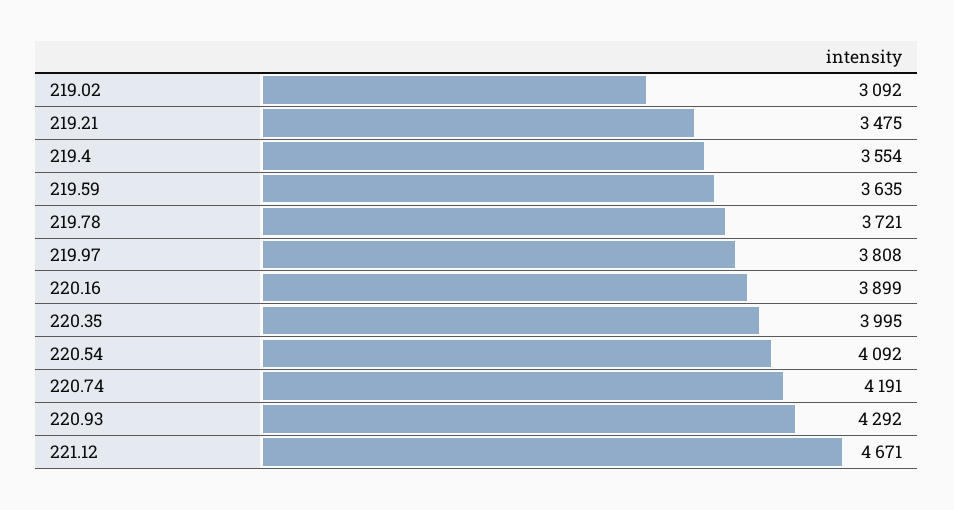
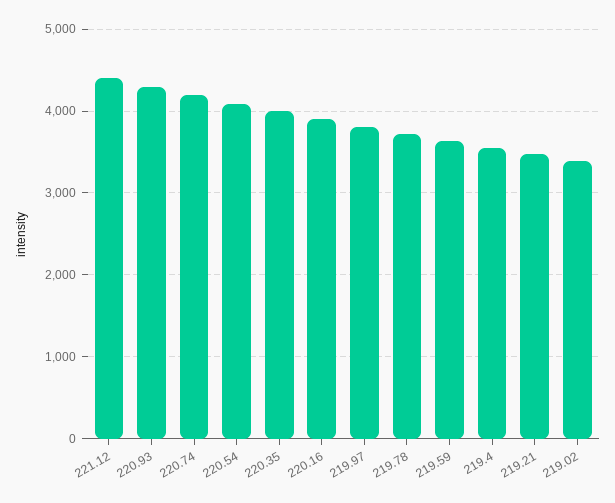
219.02: 3092 -> 3400
221.12: 4671 -> 4400

